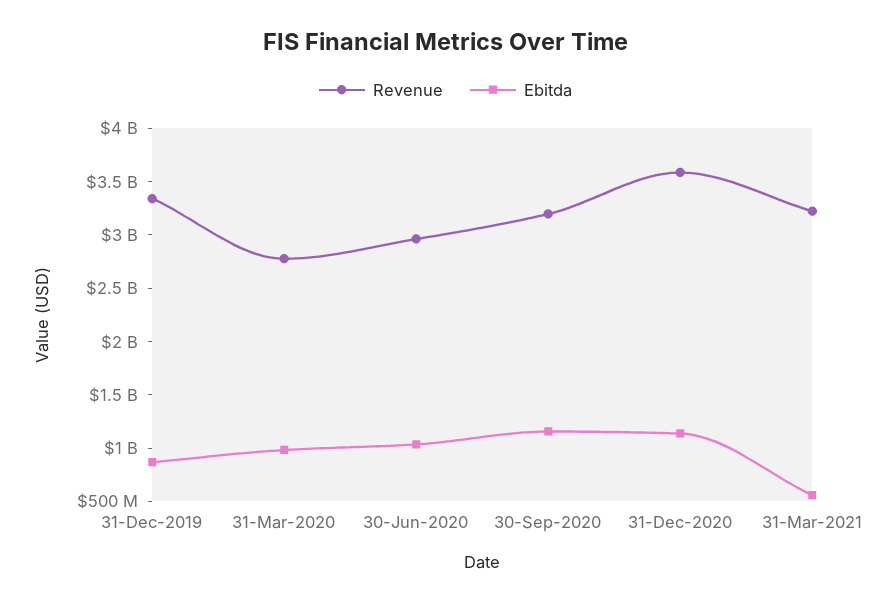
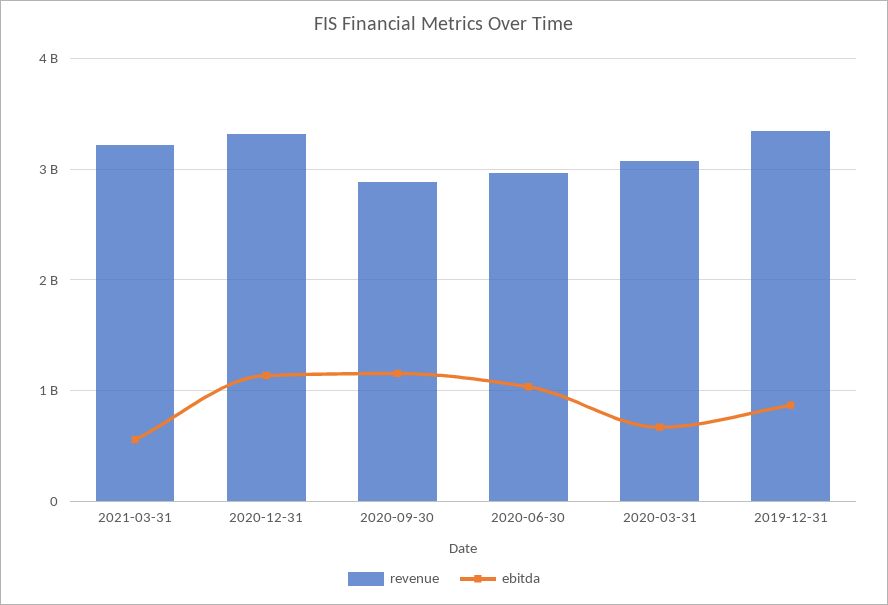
Revenue, 31-Mar-2020: 2800000000 -> 3100000000
Ebitda, 31-Mar-2020: 1000000000 -> 700000000
Revenue, 30-Sep-2020: 3200000000 -> 2900000000
Revenue, 31-Dec-2020: 3600000000 -> 3300000000

